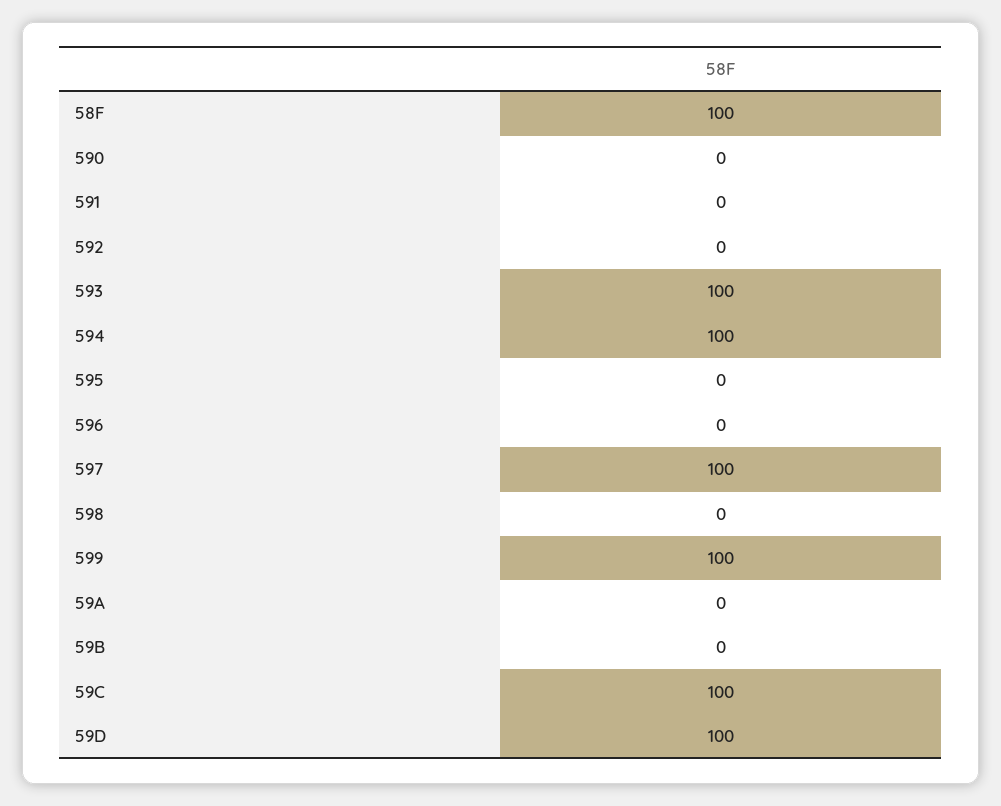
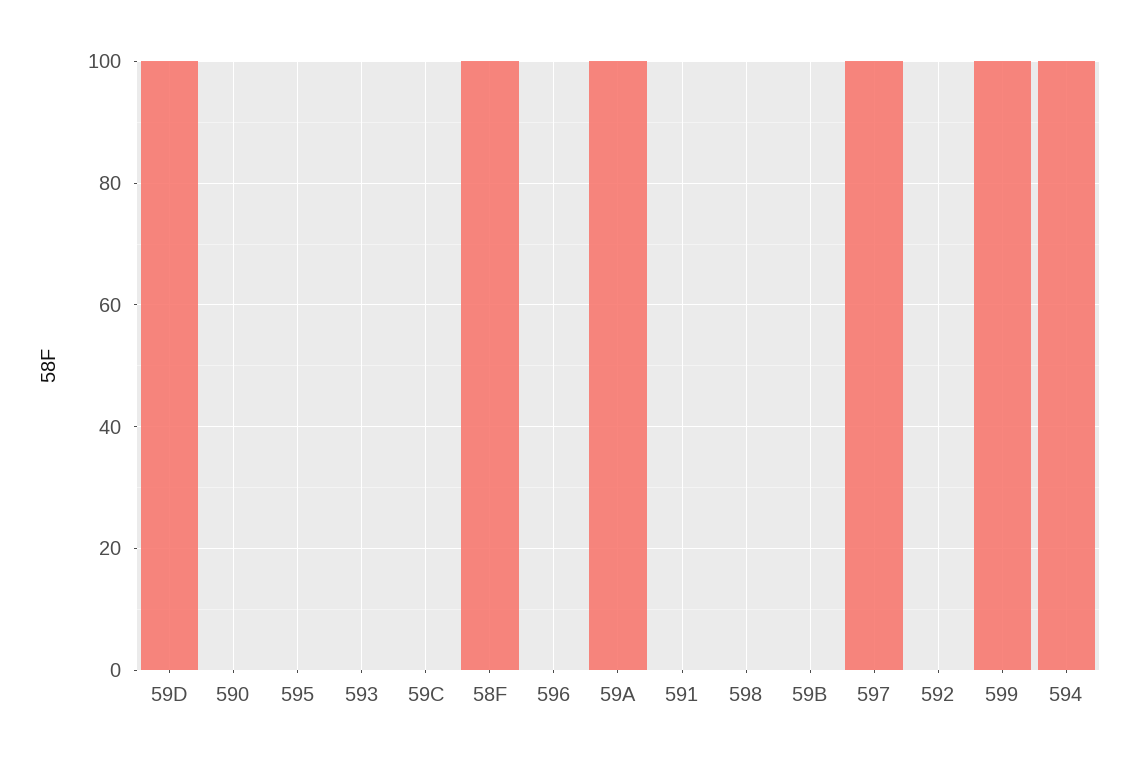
593: 100 -> 0
59A: 0 -> 100
59C: 100 -> 0

